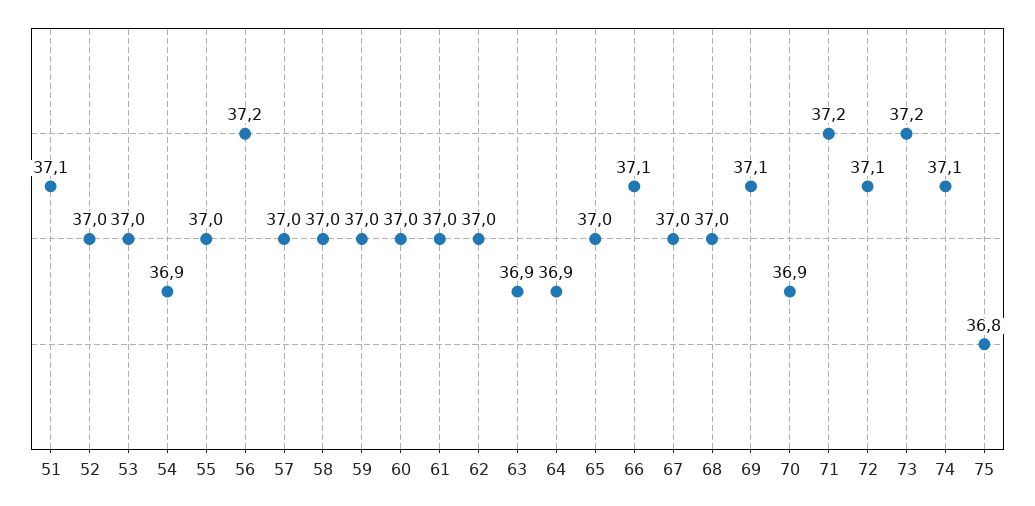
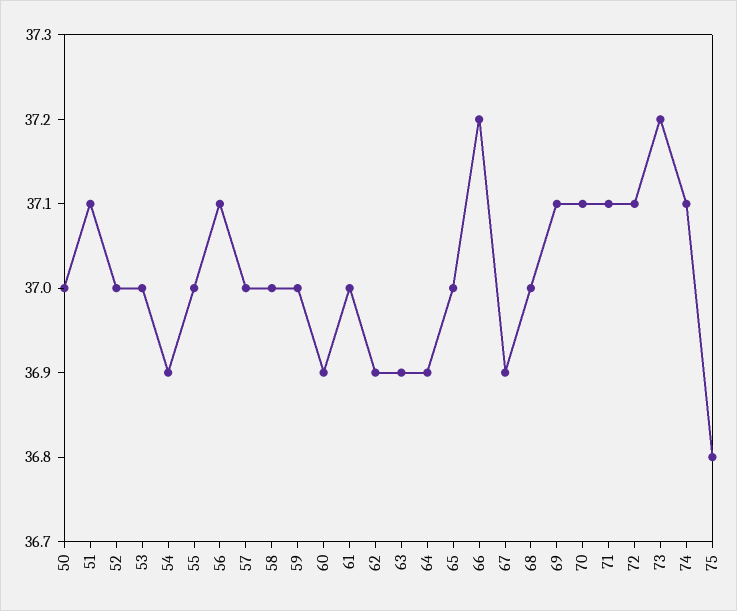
56: 37.2 -> 37.1
60: 37 -> 36.9
62: 37 -> 36.9
66: 37.1 -> 37.2
67: 37 -> 36.9
70: 36.9 -> 37.1
71: 37.2 -> 37.1
50: none -> 37

